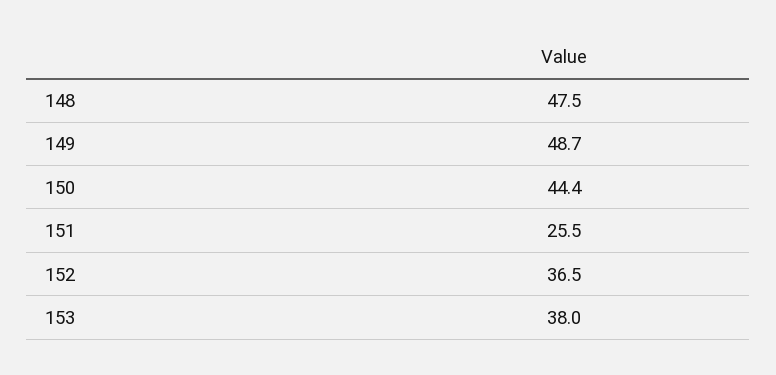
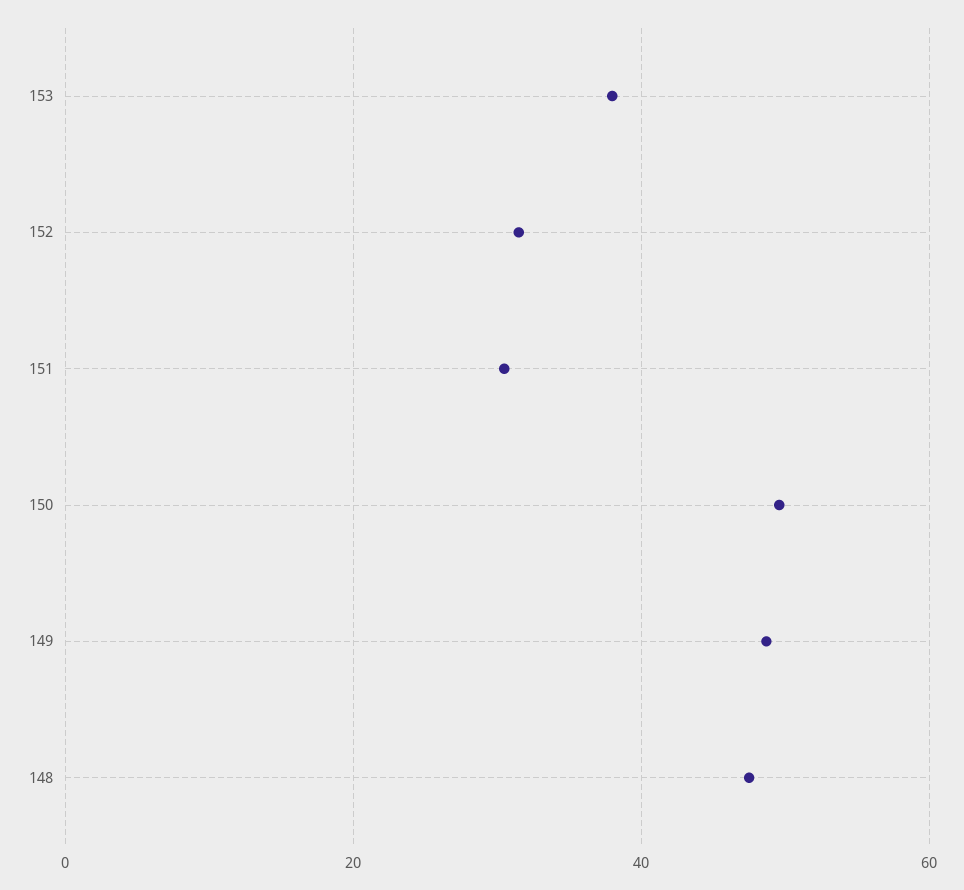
150: 44.4 -> 50
151: 25.5 -> 30
152: 36.5 -> 32

